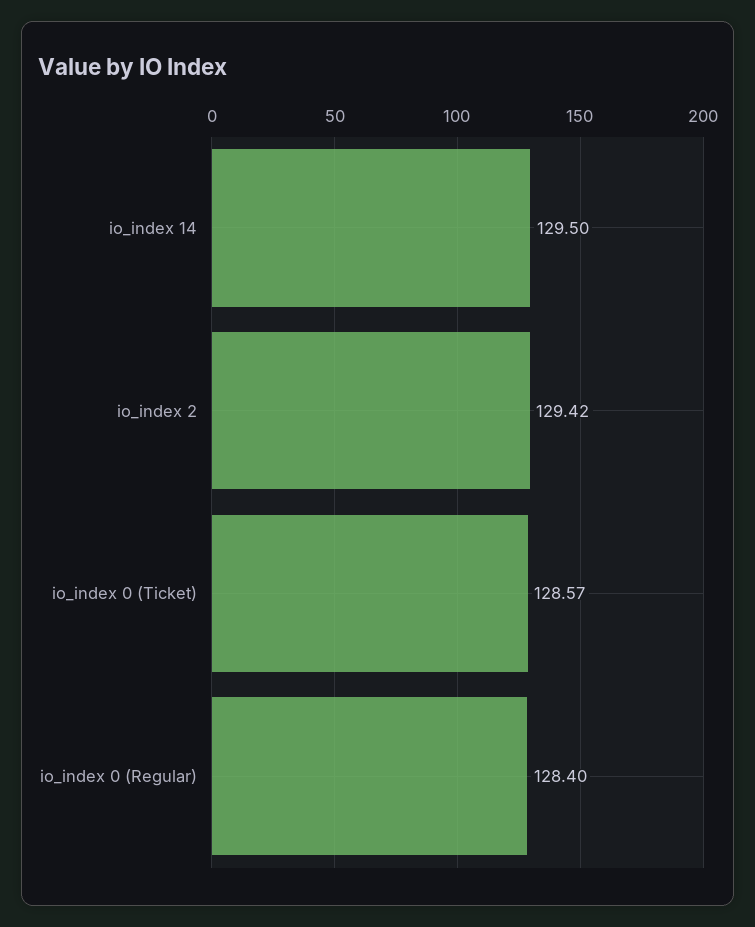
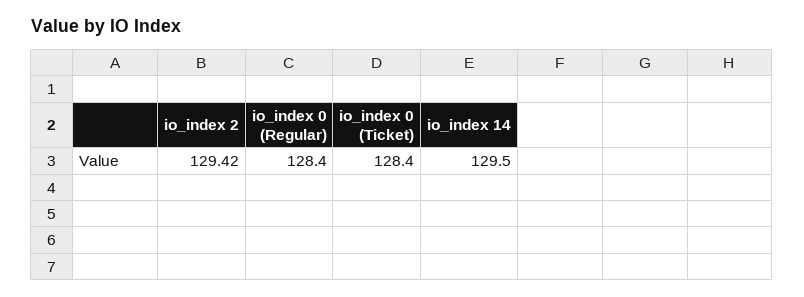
io_index 0 (Ticket): 128.57 -> 128.4

